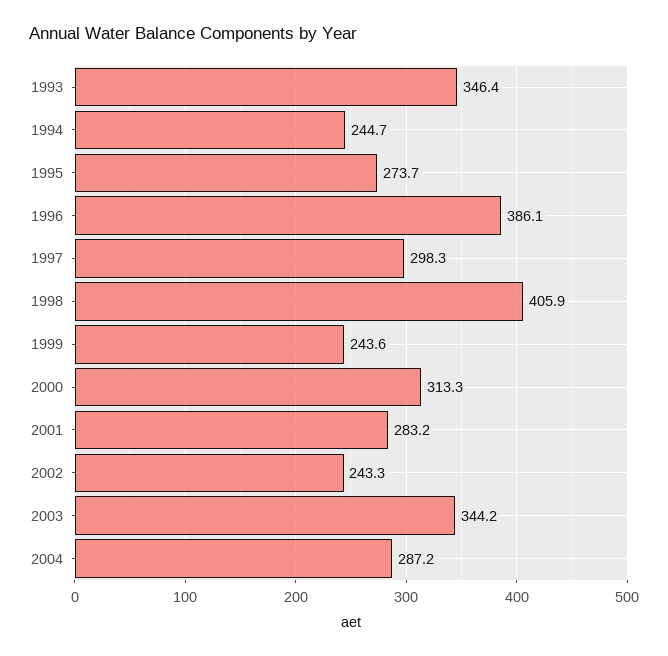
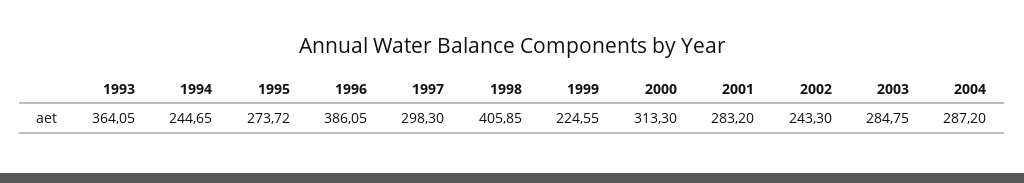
1993: 346.4 -> 364.05
1999: 243.6 -> 224.55
2003: 344.2 -> 284.75

